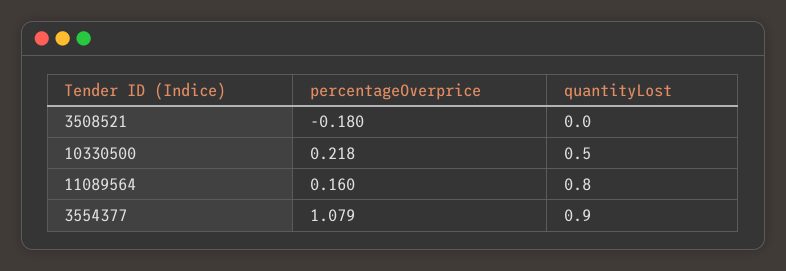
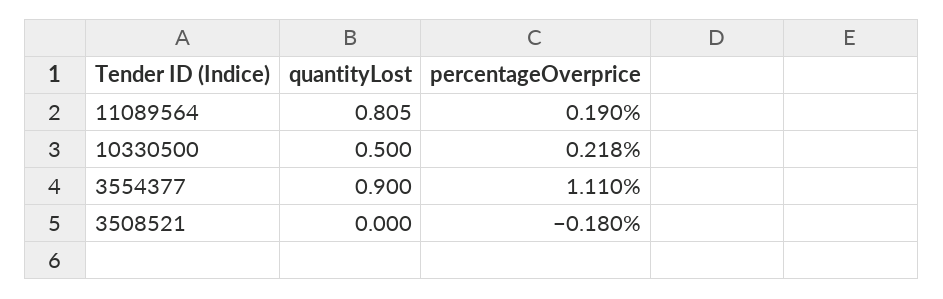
percentageOverprice, 11089564: 0.16 -> 0.19
quantityLost, 11089564: 0.8 -> 0.805
percentageOverprice, 3554377: 1.079 -> 1.11

